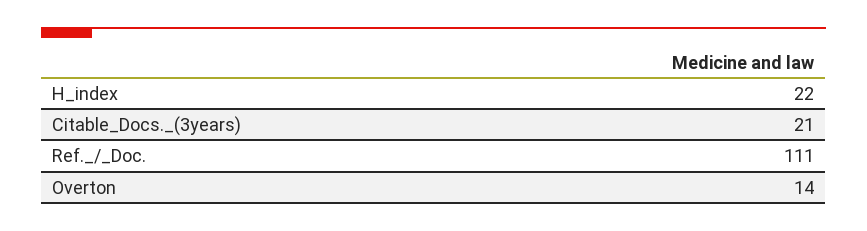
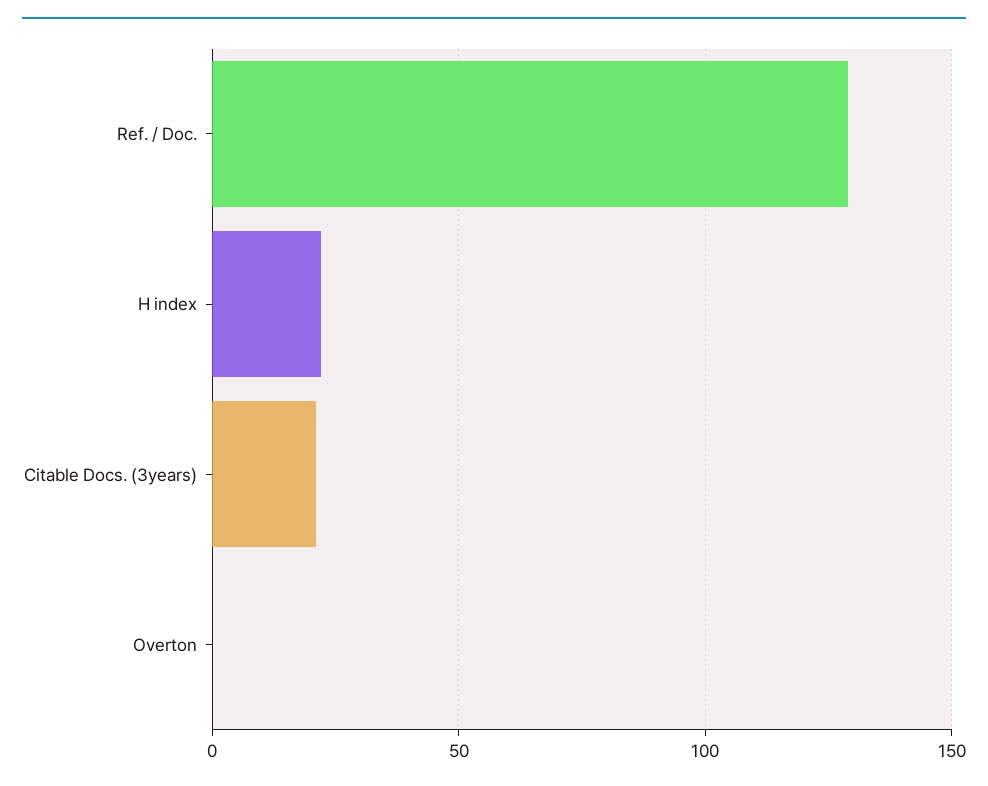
Ref._/_Doc.: 111 -> 130
Overton: 14 -> 0

